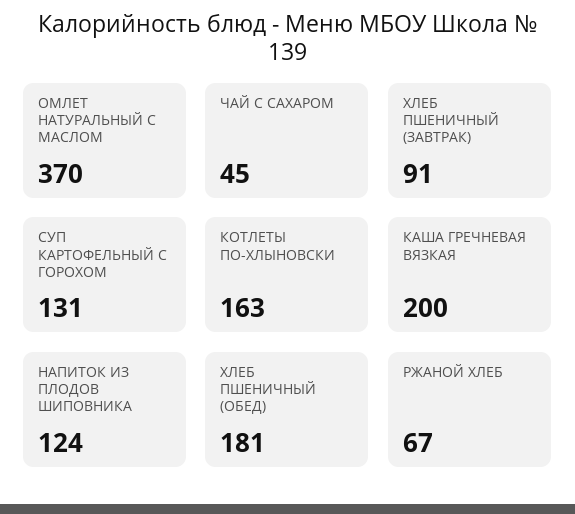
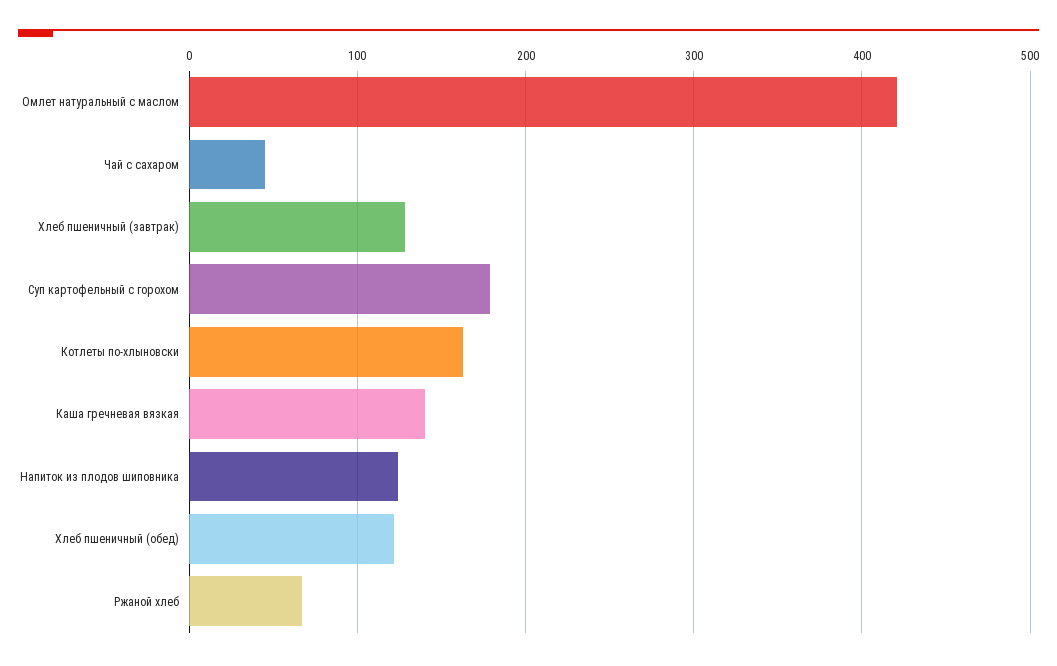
ОМЛЕТ НАТУРАЛЬНЫЙ С МАСЛОМ: 370 -> 420
ХЛЕБ ПШЕНИЧНЫЙ (ЗАВТРАК): 91 -> 130
СУП КАРТОФЕЛЬНЫЙ С ГОРОХОМ: 131 -> 180
КАША ГРЕЧНЕВАЯ ВЯЗКАЯ: 200 -> 140
ХЛЕБ ПШЕНИЧНЫЙ (ОБЕД): 181 -> 120

